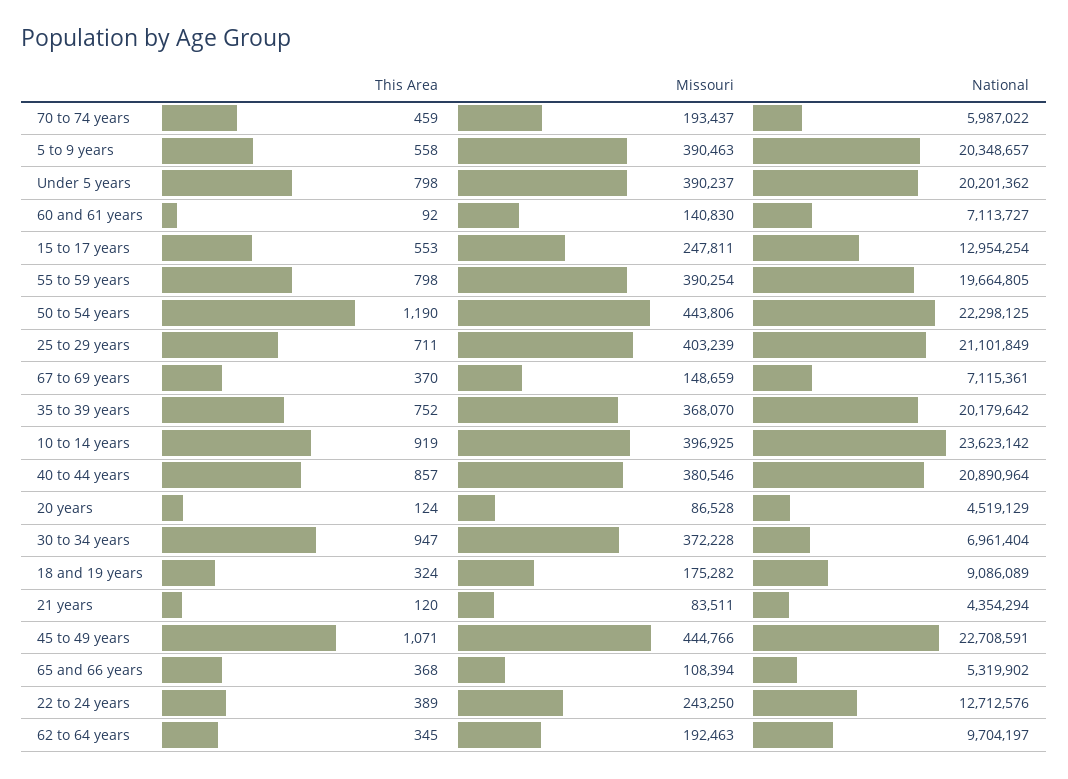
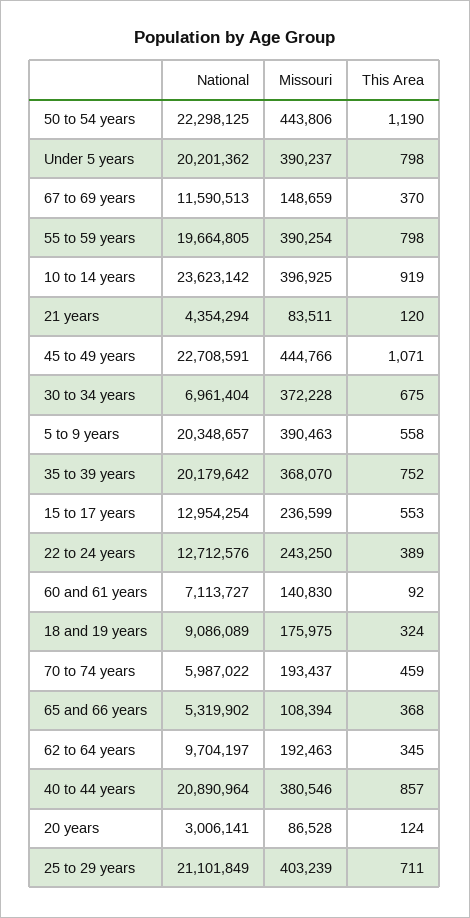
Missouri, 15 to 17 years: 247811 -> 236599
National, 67 to 69 years: 7115361 -> 11590513
National, 20 years: 4519129 -> 3006141
This Area, 30 to 34 years: 947 -> 675
Missouri, 18 and 19 years: 175282 -> 175975

